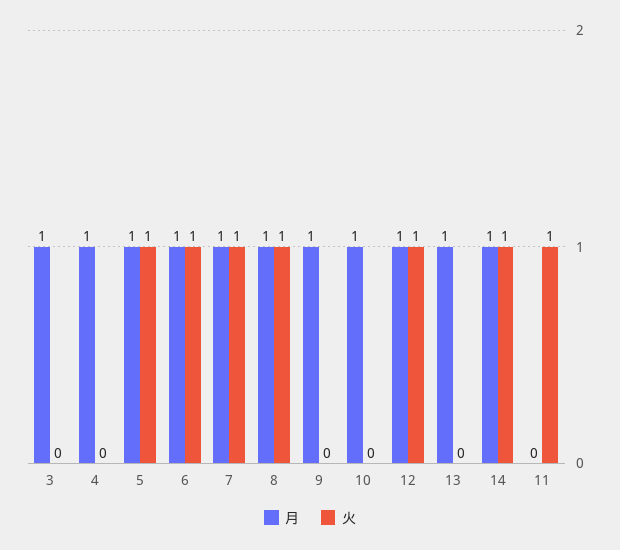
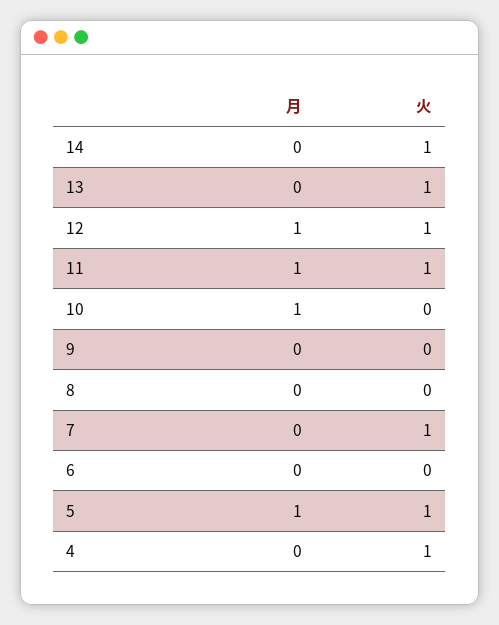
月, 3: 1 -> none
火, 3: 0 -> none
月, 4: 1 -> 0
火, 4: 0 -> 1
月, 6: 1 -> 0
火, 6: 1 -> 0
月, 7: 1 -> 0
月, 8: 1 -> 0
火, 8: 1 -> 0
月, 9: 1 -> 0
月, 13: 1 -> 0
火, 13: 0 -> 1
月, 14: 1 -> 0
月, 11: 0 -> 1

